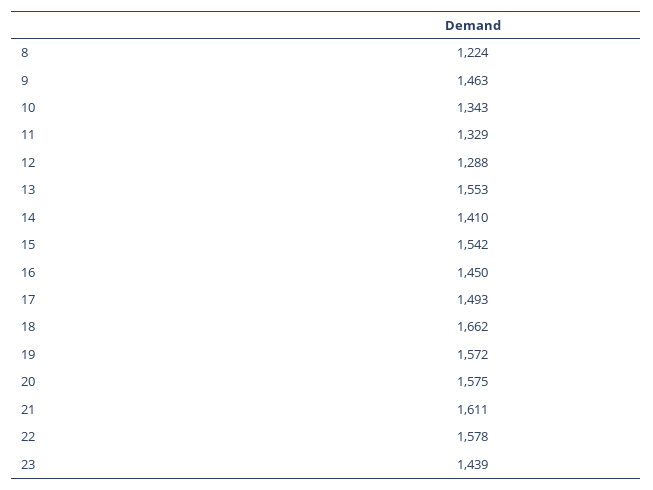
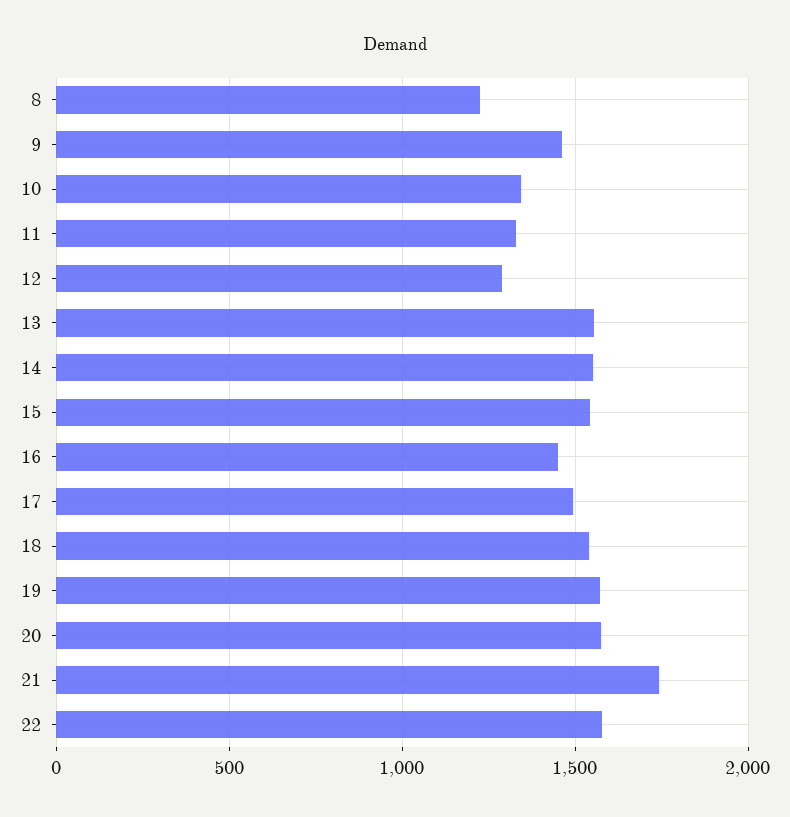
14: 1410 -> 1550
18: 1662 -> 1550
21: 1611 -> 1750
23: 1439 -> none

